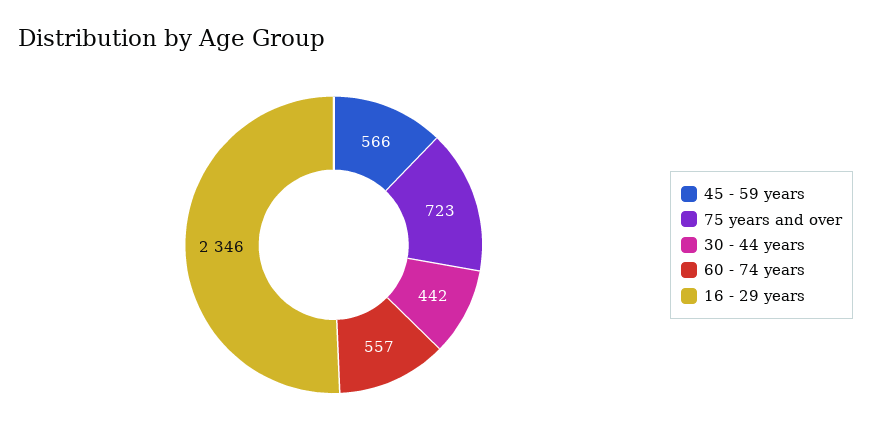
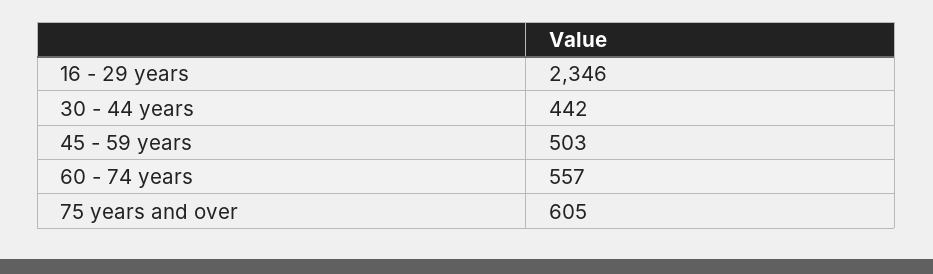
45 - 59 years: 566 -> 503
75 years and over: 723 -> 605

